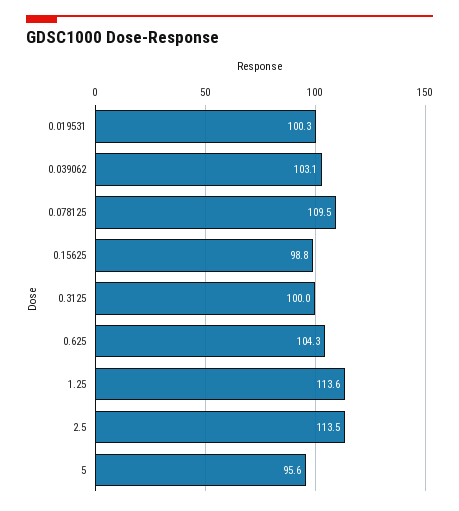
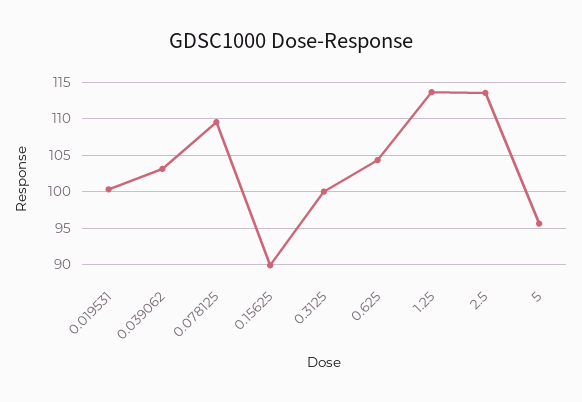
0.15625: 98.8 -> 90

